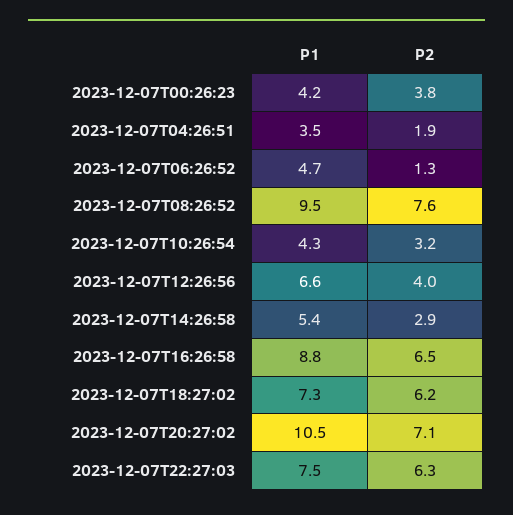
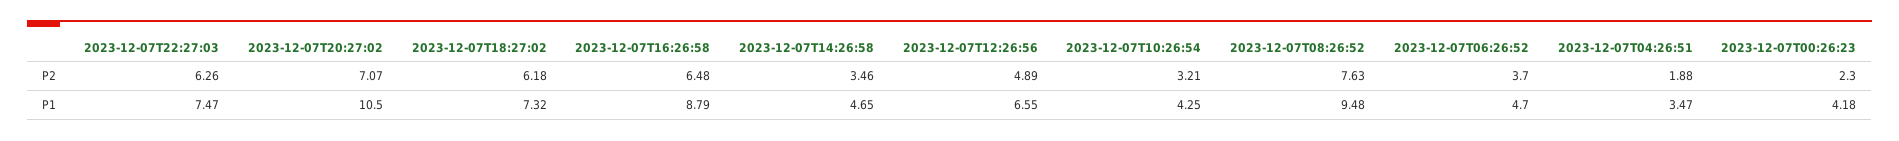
P2, 2023-12-07T00:26:23: 3.8 -> 2.3
P2, 2023-12-07T06:26:52: 1.3 -> 3.7
P2, 2023-12-07T12:26:56: 4 -> 4.89
P1, 2023-12-07T14:26:58: 5.4 -> 4.65
P2, 2023-12-07T14:26:58: 2.9 -> 3.46

